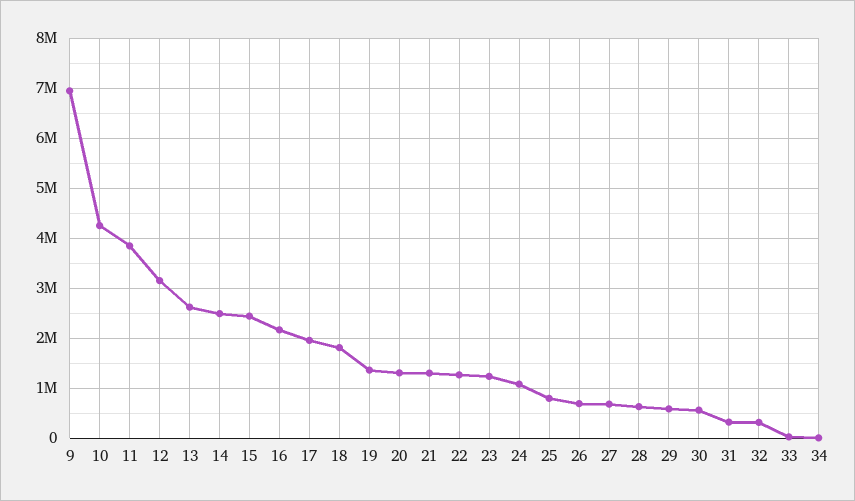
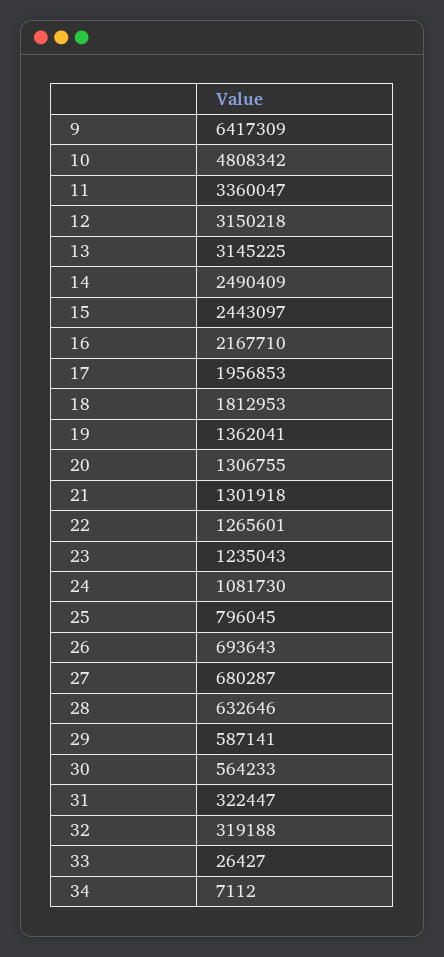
9: 7000000 -> 6417309
10: 4200000 -> 4808342
11: 3800000 -> 3360047
13: 2600000 -> 3145225

